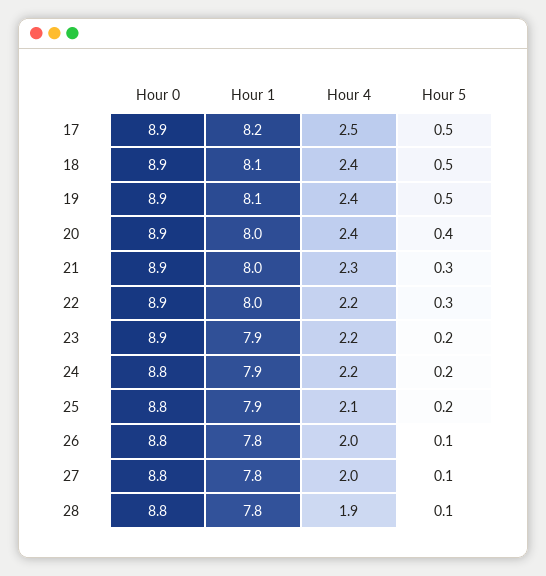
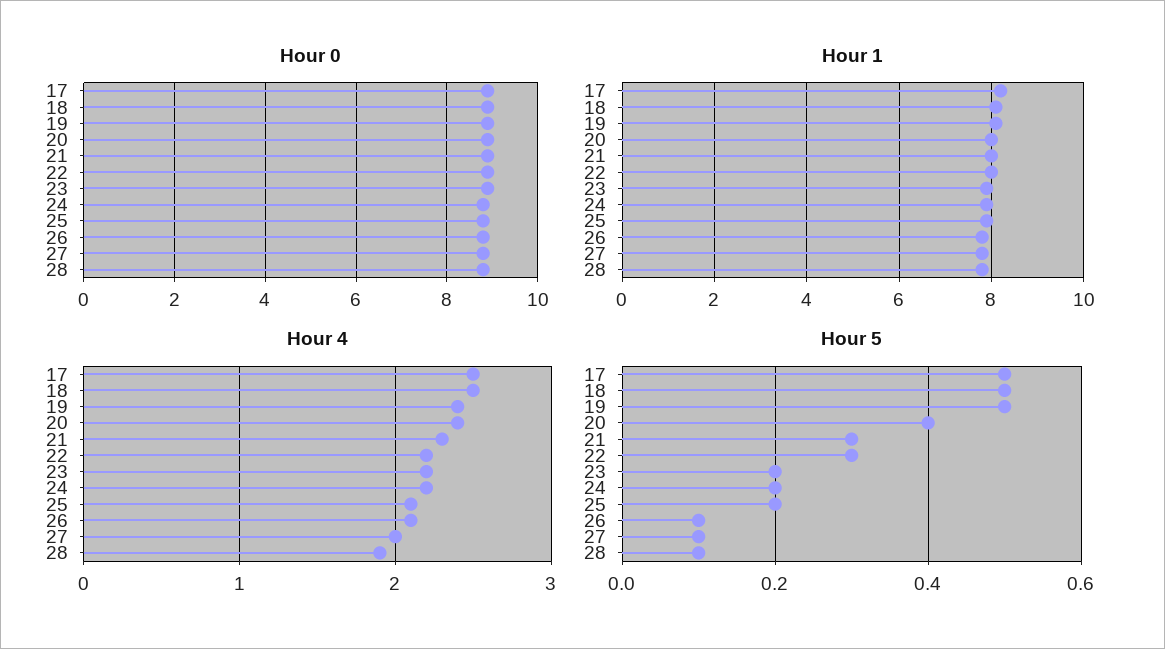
Hour 4, 18: 2.4 -> 2.5
Hour 4, 26: 2 -> 2.1

